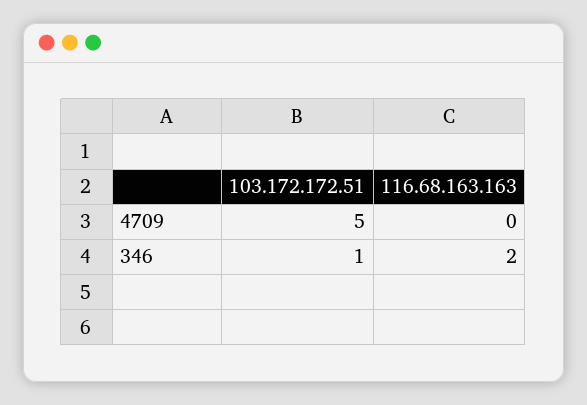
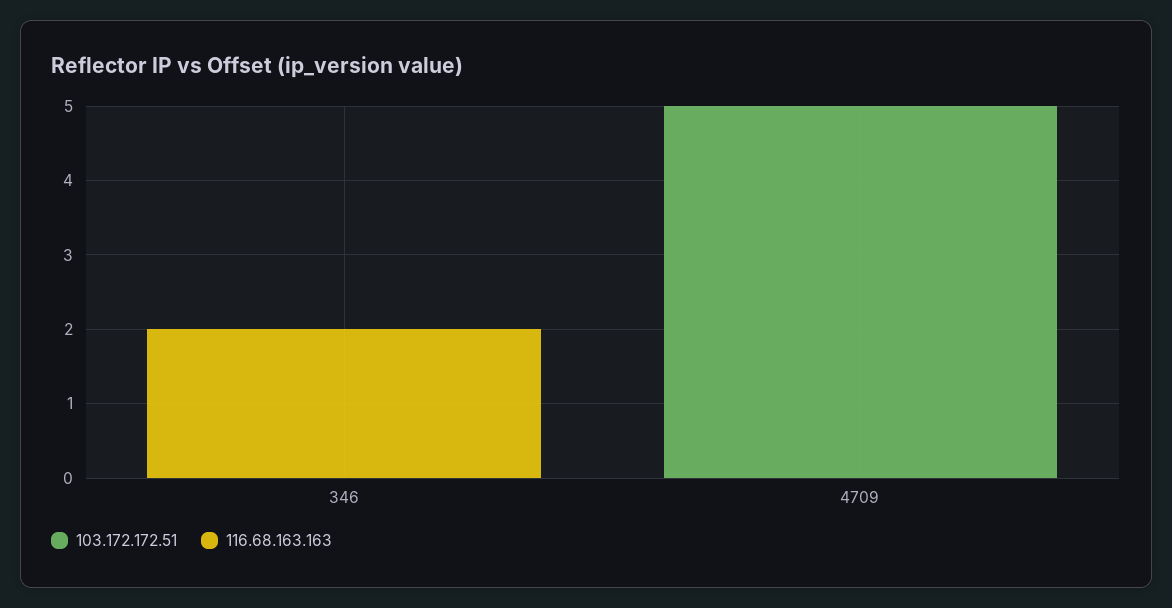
103.172.172.51, 346: 1 -> 0

